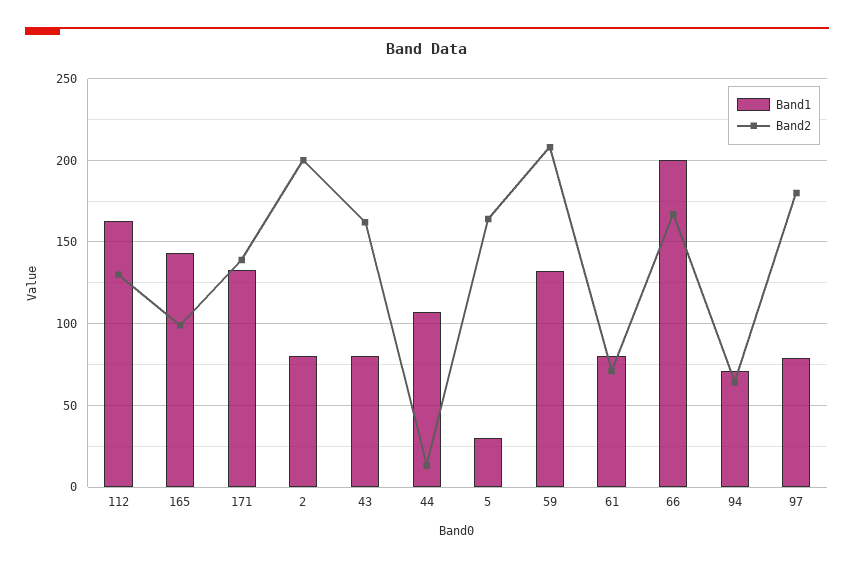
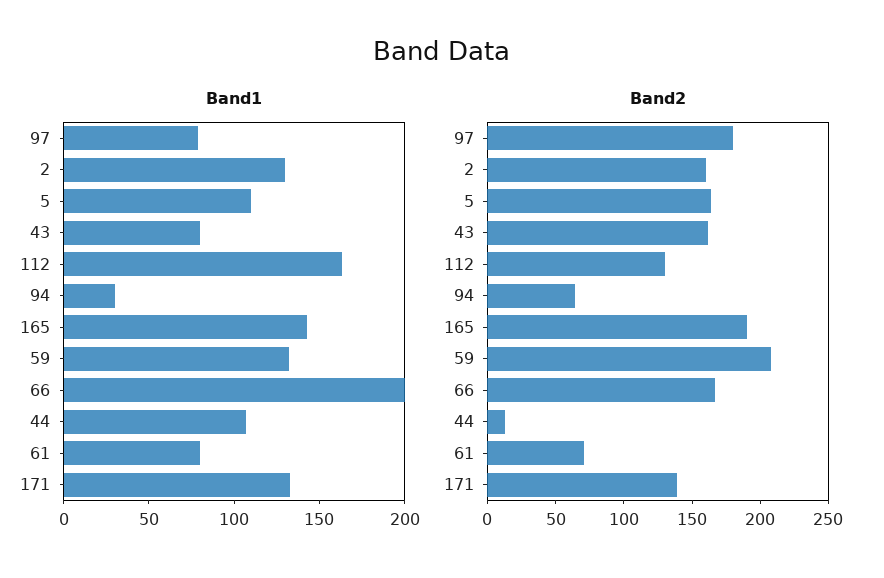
Band2, 165: 100 -> 190
Band1, 2: 80 -> 130
Band2, 2: 200 -> 160
Band1, 5: 30 -> 110
Band1, 94: 70 -> 30

